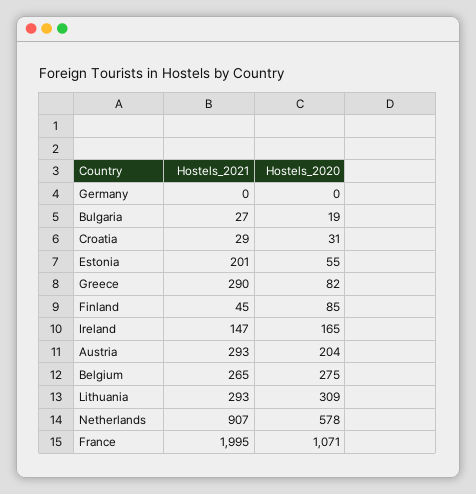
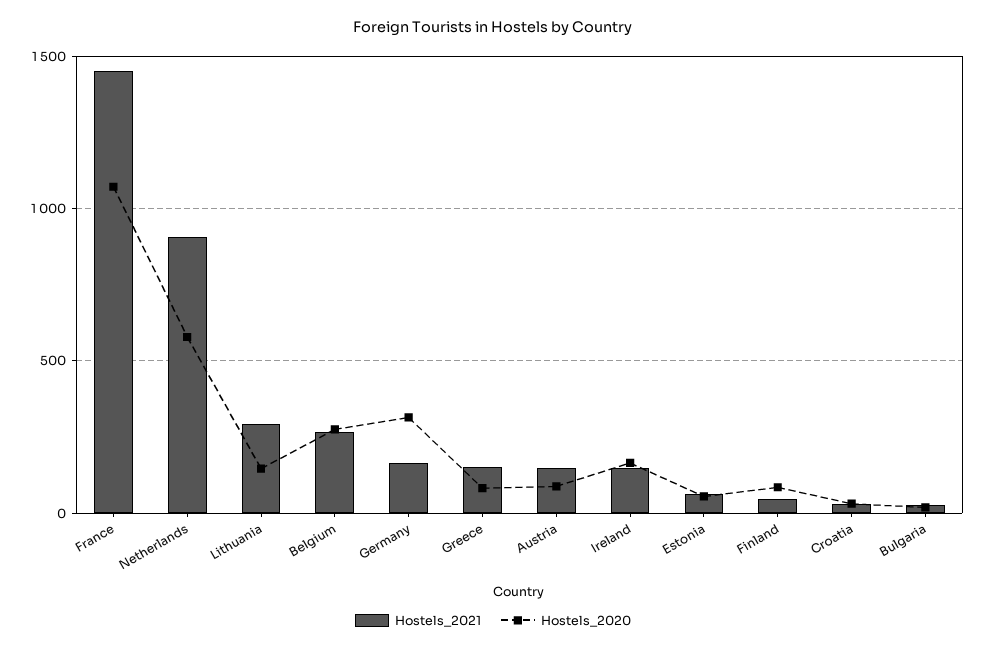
Hostels_2021, Germany: 0 -> 150
Hostels_2020, Germany: 0 -> 300
Hostels_2021, Estonia: 201 -> 50
Hostels_2021, Greece: 290 -> 150
Hostels_2021, Austria: 293 -> 150
Hostels_2020, Austria: 204 -> 100
Hostels_2020, Lithuania: 309 -> 150
Hostels_2021, France: 1995 -> 1450

